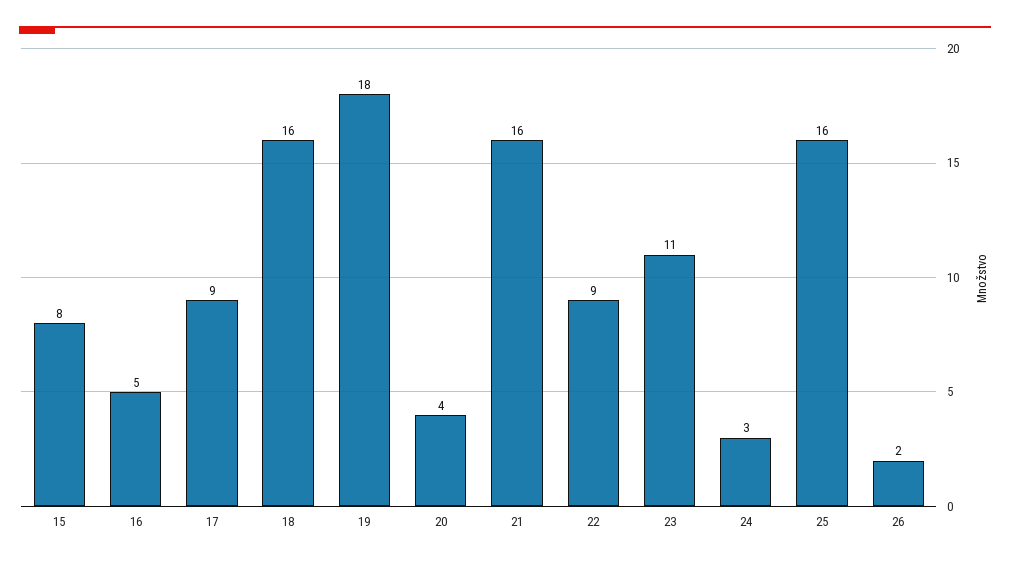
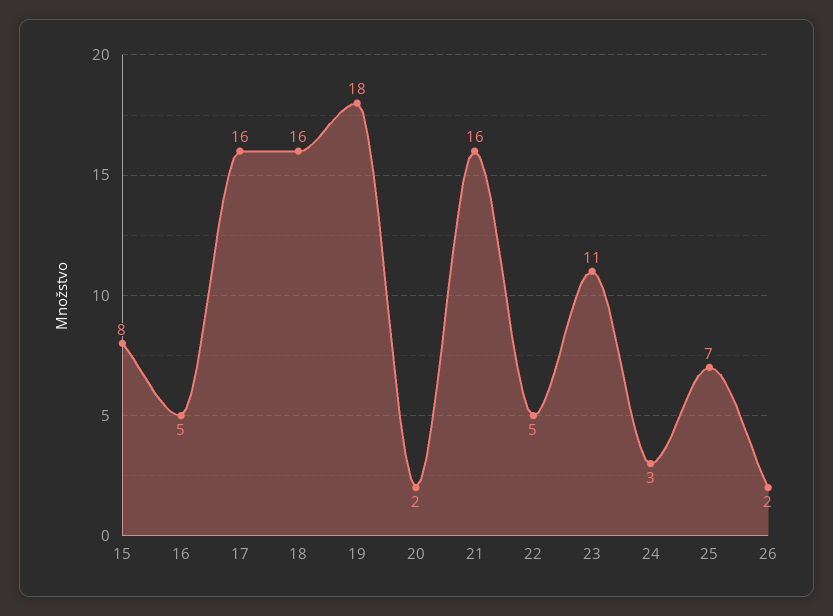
17: 9 -> 16
20: 4 -> 2
22: 9 -> 5
25: 16 -> 7

